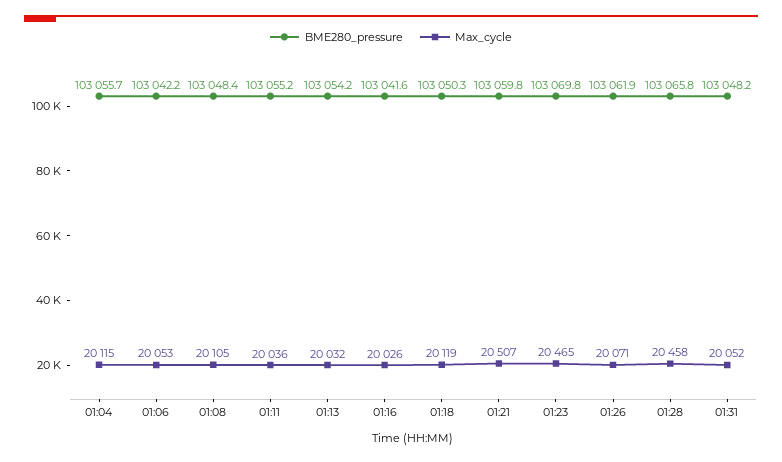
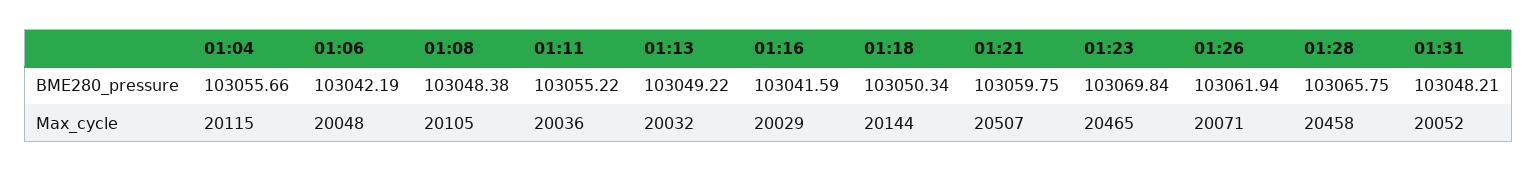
Max_cycle, 01:06: 20053 -> 20048
BME280_pressure, 01:13: 103054.2 -> 103049.22
Max_cycle, 01:16: 20026 -> 20029
Max_cycle, 01:18: 20119 -> 20144

